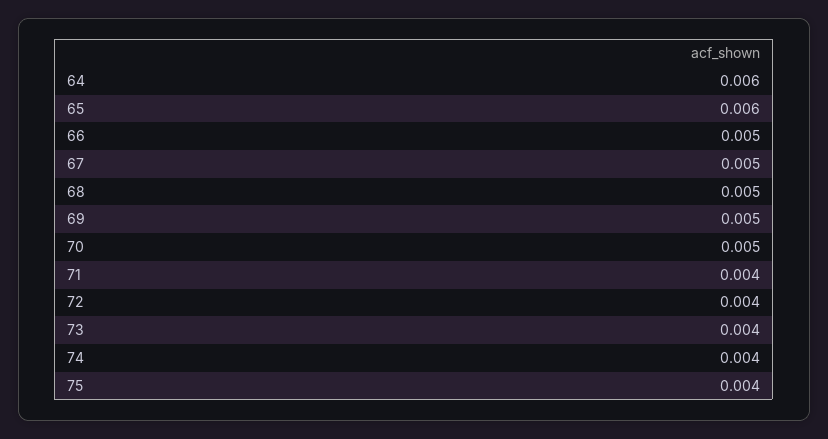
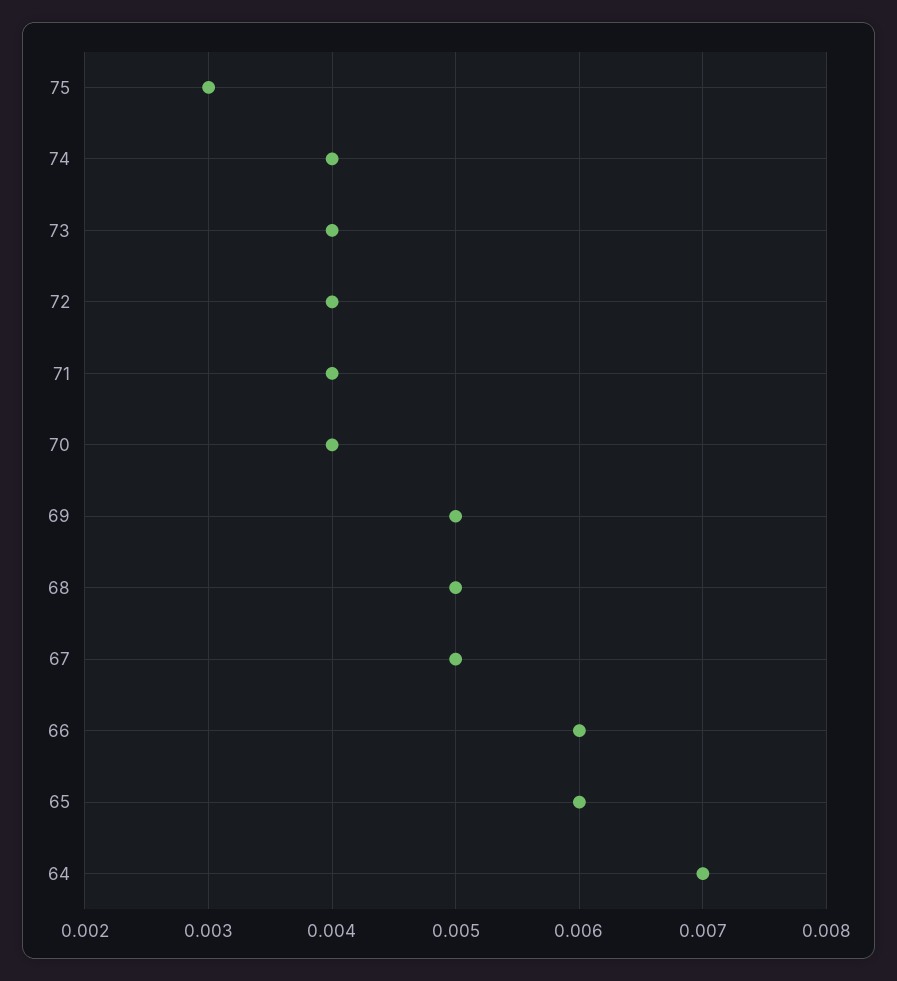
64: 0.006 -> 0.007
66: 0.005 -> 0.006
70: 0.005 -> 0.004
75: 0.004 -> 0.003

